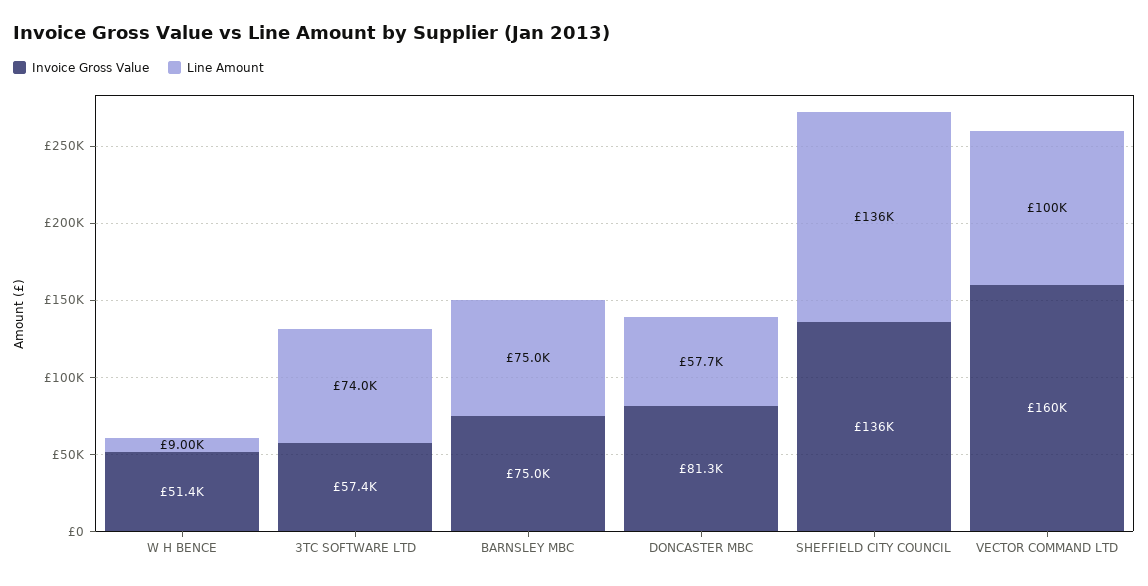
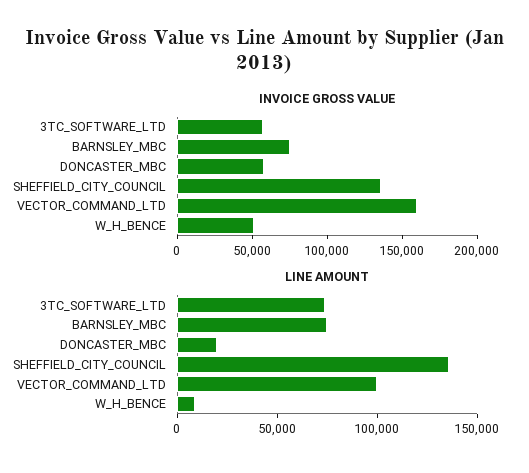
Invoice Gross Value, DONCASTER MBC: 81300 -> 60000
Line Amount, DONCASTER MBC: 57700 -> 20000

